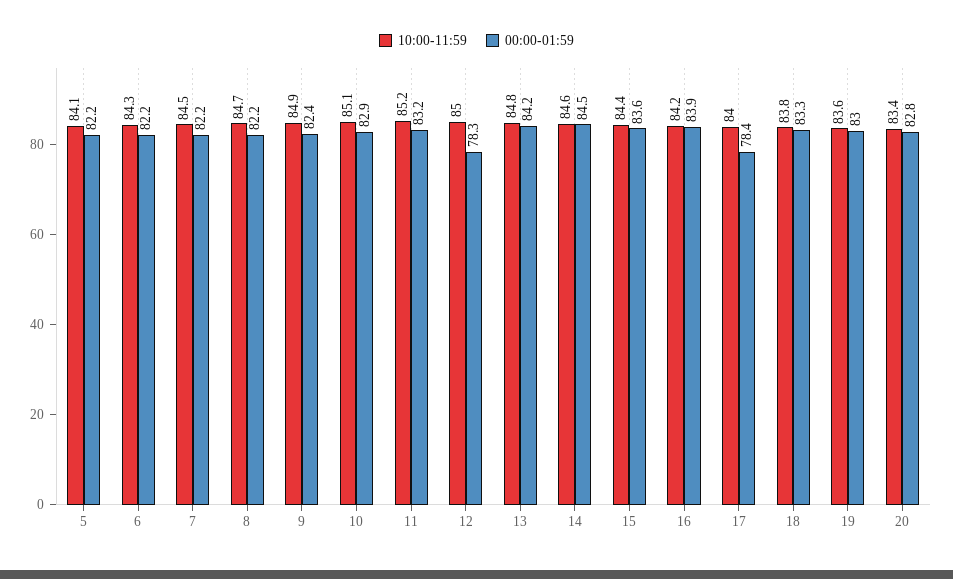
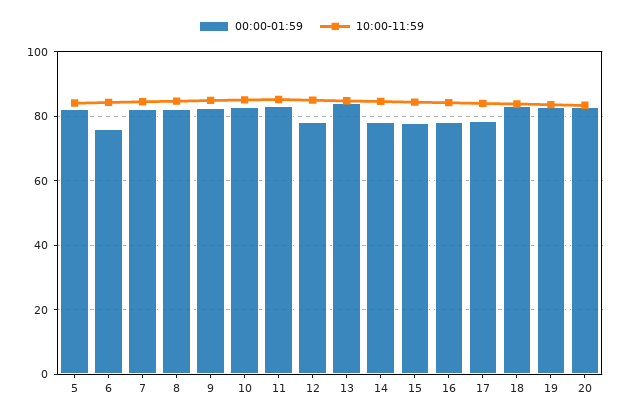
00:00-01:59, 6: 82.2 -> 76
00:00-01:59, 14: 84.5 -> 78
00:00-01:59, 15: 83.6 -> 78
00:00-01:59, 16: 83.9 -> 78

